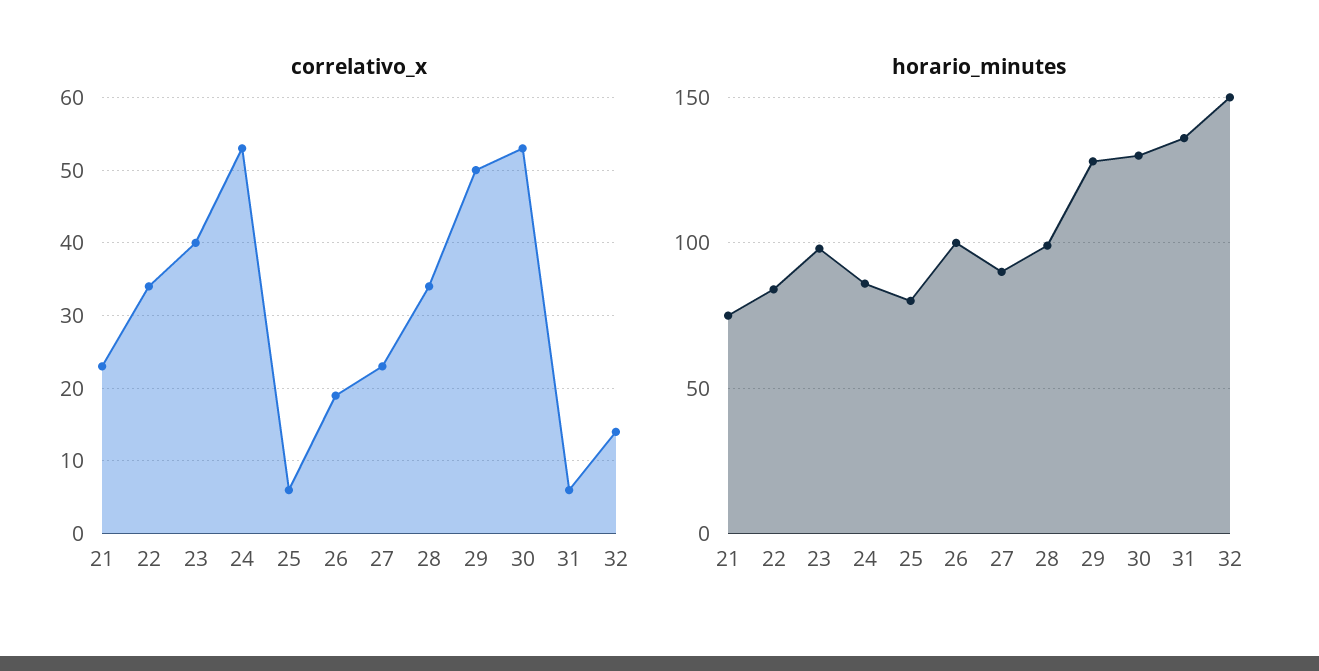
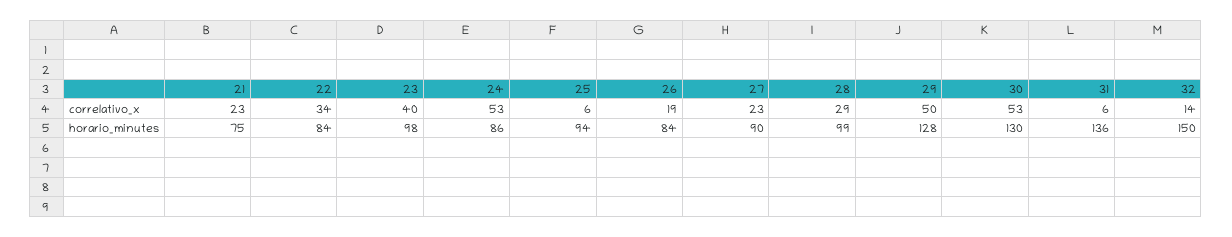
correlativo_x, 28: 34 -> 29
horario_minutes, 25: 80 -> 94
horario_minutes, 26: 100 -> 84

